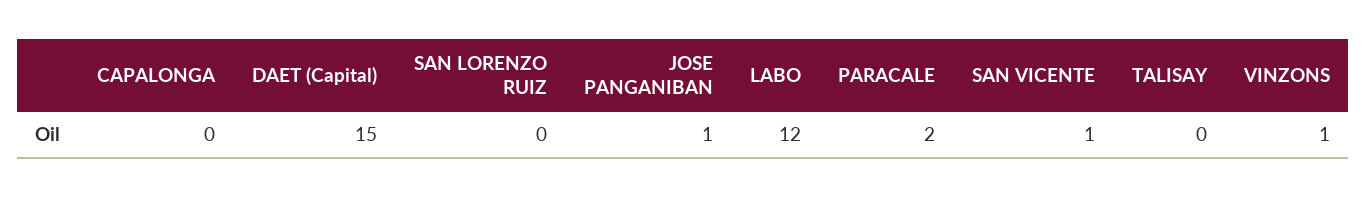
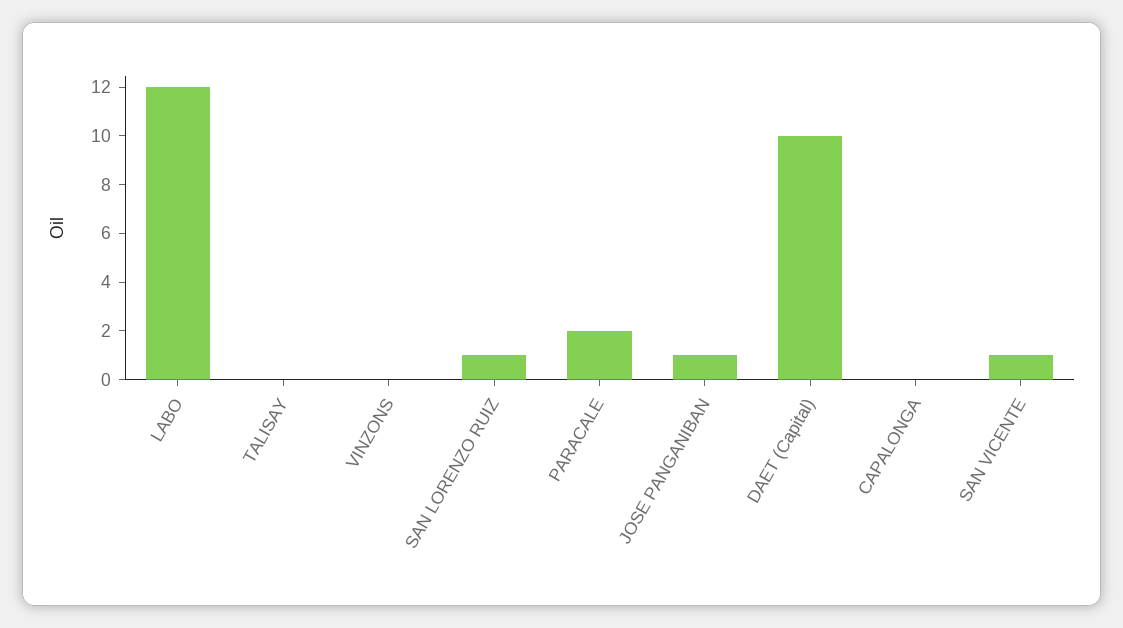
DAET (Capital): 15 -> 10
SAN LORENZO RUIZ: 0 -> 1
VINZONS: 1 -> 0

